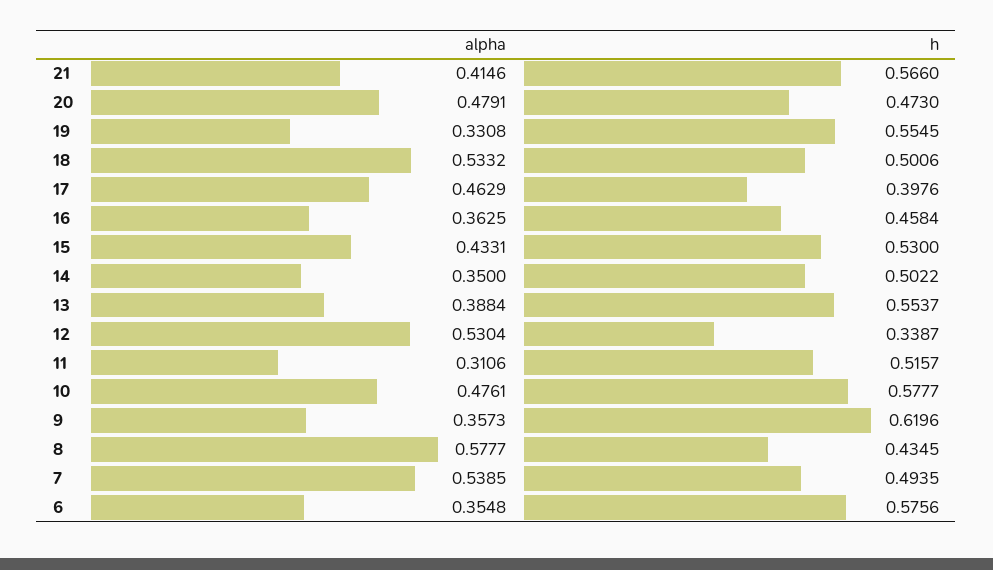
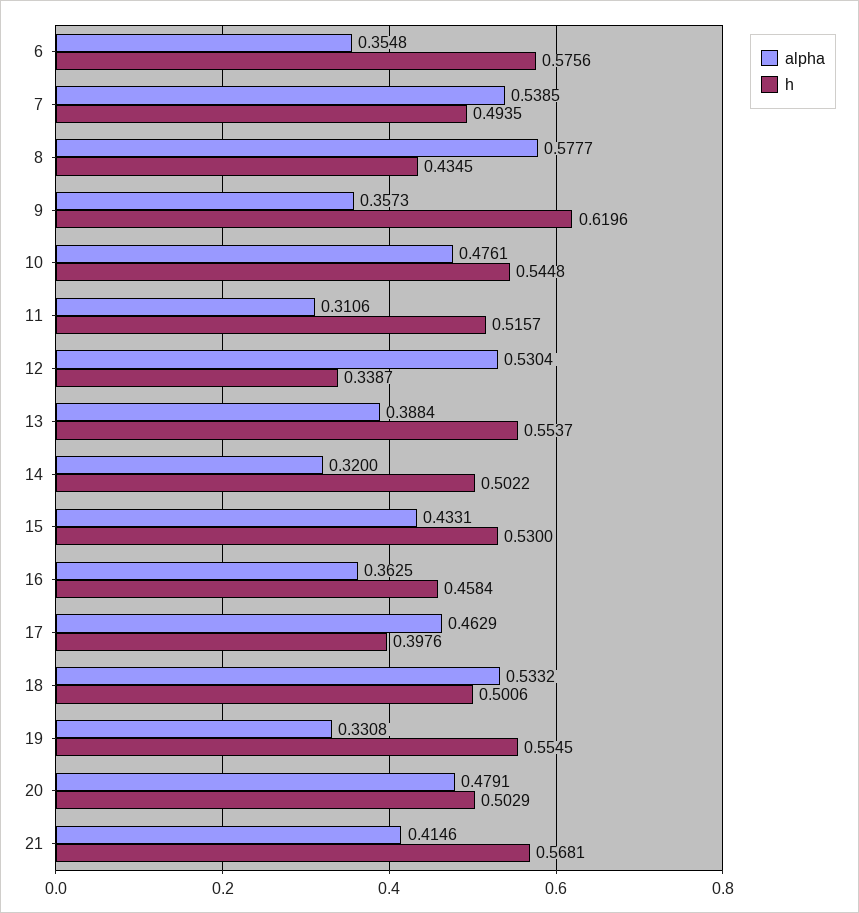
h, 21: 0.566 -> 0.5681
h, 20: 0.473 -> 0.5029
alpha, 14: 0.35 -> 0.32
h, 10: 0.5777 -> 0.5448

